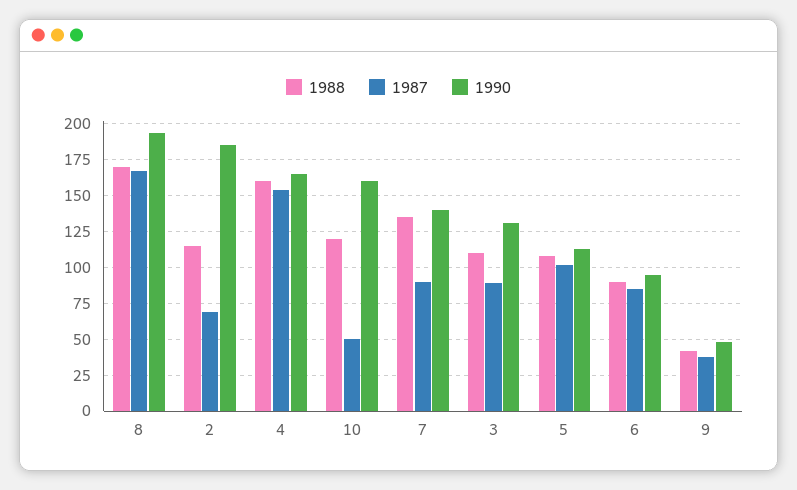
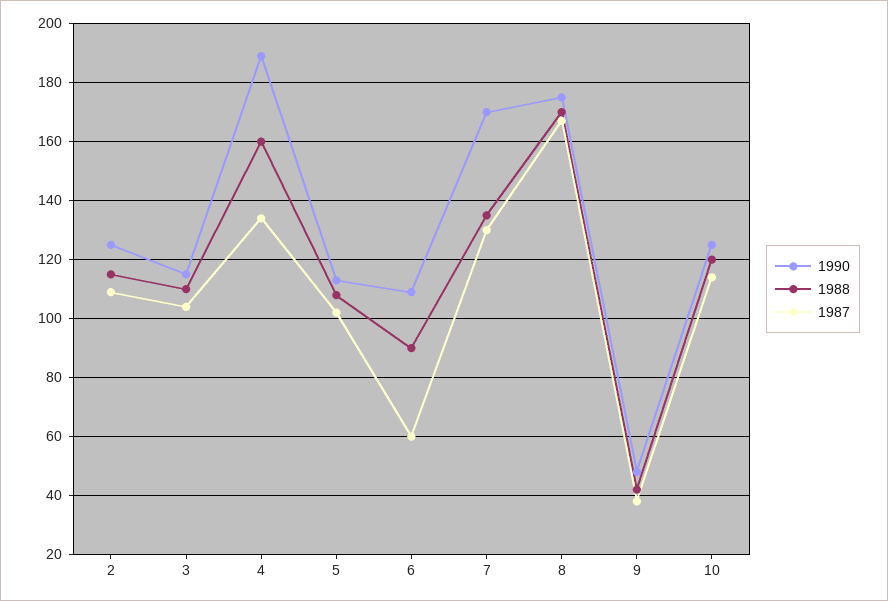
1990, 8: 195 -> 175
1987, 2: 70 -> 110
1990, 2: 185 -> 125
1987, 4: 155 -> 135
1990, 4: 165 -> 190
1987, 10: 50 -> 115
1990, 10: 160 -> 125
1987, 7: 90 -> 130
1990, 7: 140 -> 170
1987, 3: 90 -> 105
1990, 3: 130 -> 115
1987, 6: 85 -> 60
1990, 6: 95 -> 110

